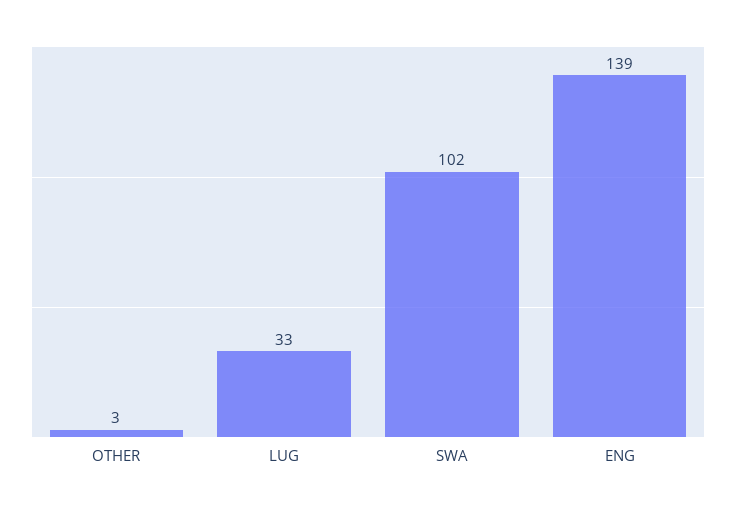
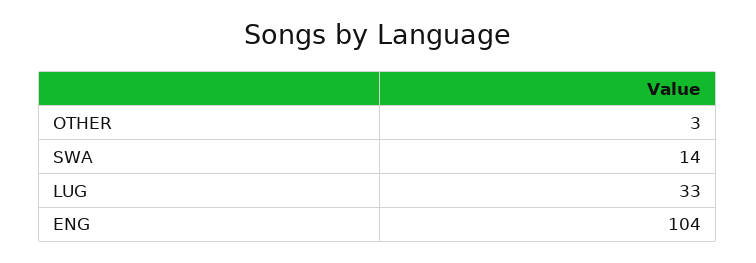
SWA: 102 -> 14
ENG: 139 -> 104

